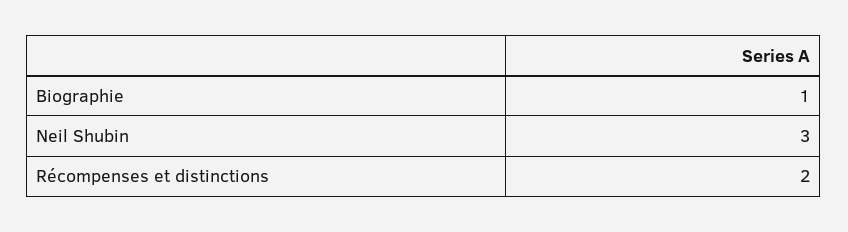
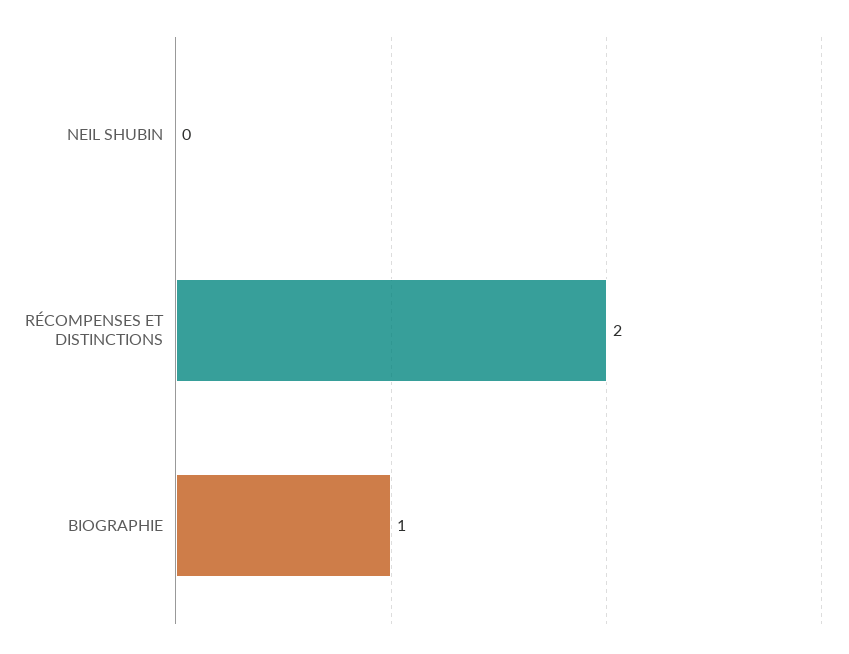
Neil Shubin: 3 -> 0

